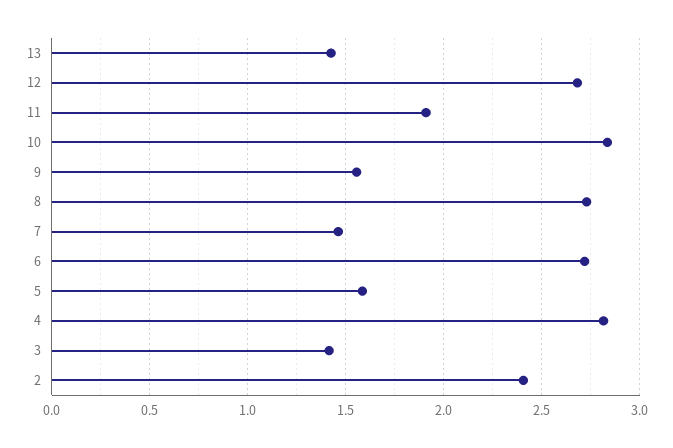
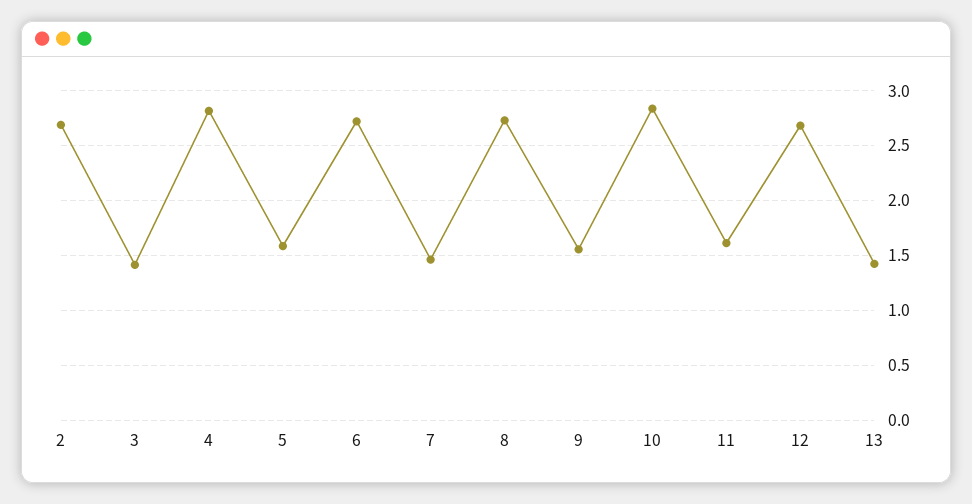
11: 1.9 -> 1.6
2: 2.4 -> 2.7

